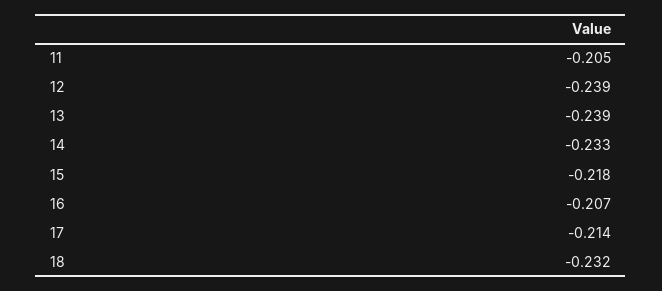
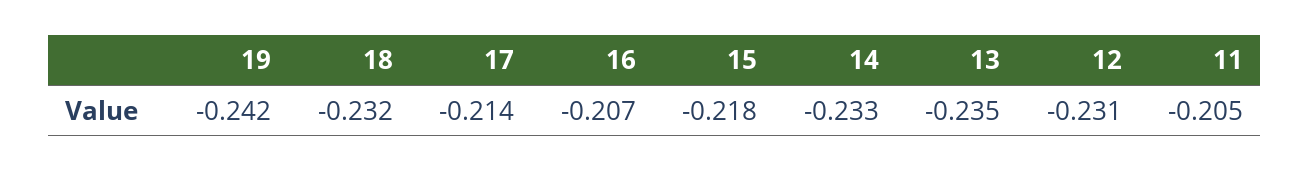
12: -0.239 -> -0.231
13: -0.239 -> -0.235
19: none -> -0.242

